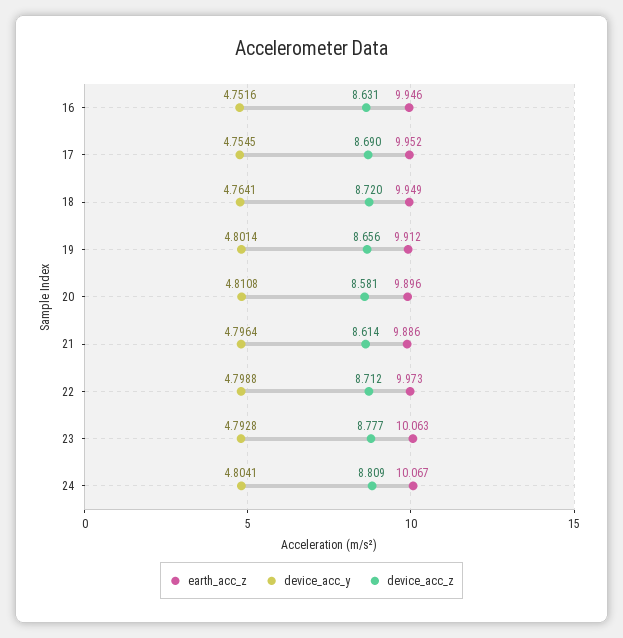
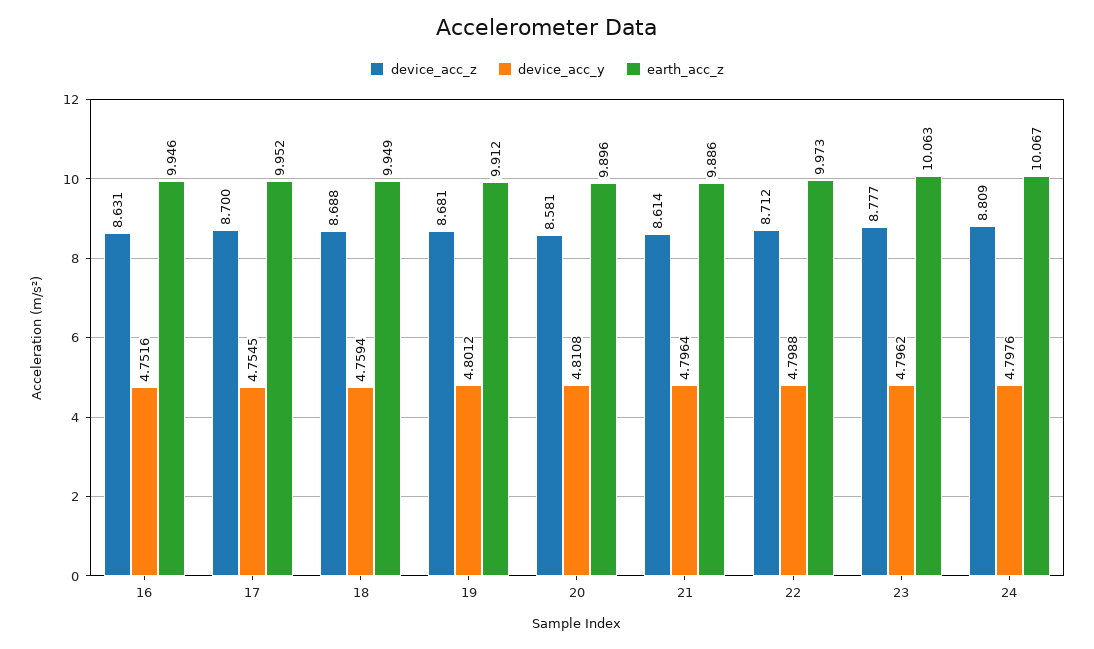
device_acc_z, 17: 8.69 -> 8.7
device_acc_y, 18: 4.7641 -> 4.7594
device_acc_z, 18: 8.72 -> 8.688
device_acc_y, 19: 4.8014 -> 4.8012
device_acc_z, 19: 8.656 -> 8.681
device_acc_y, 23: 4.7928 -> 4.7962
device_acc_y, 24: 4.8041 -> 4.7976

